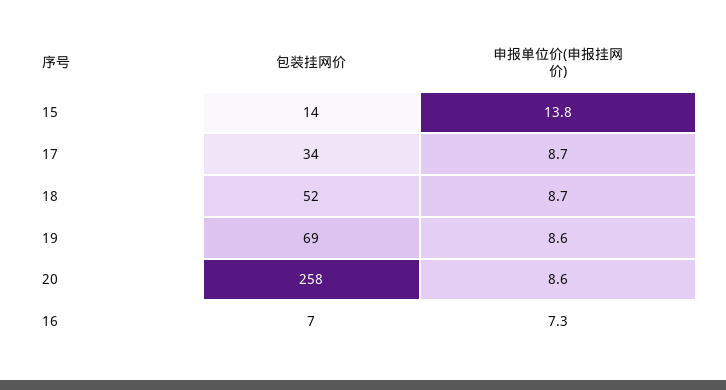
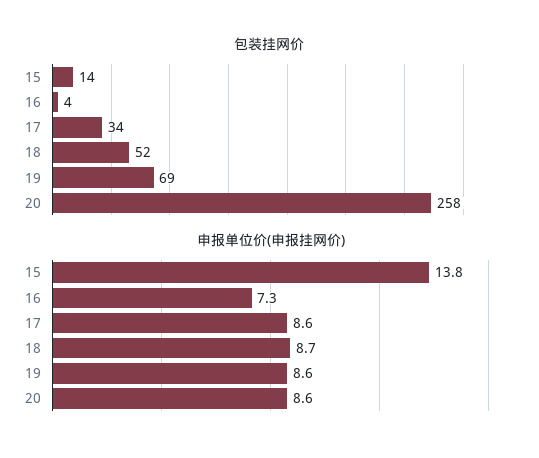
申报单位价(申报挂网价), 17: 8.7 -> 8.6
包装挂网价, 16: 7 -> 4

